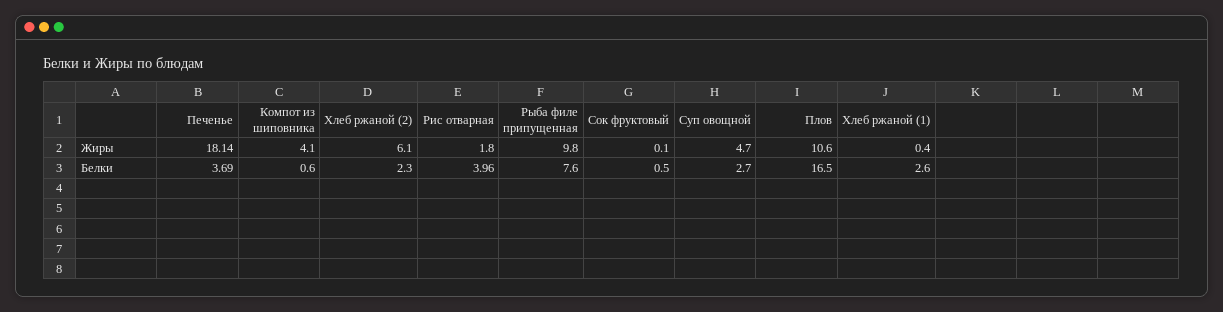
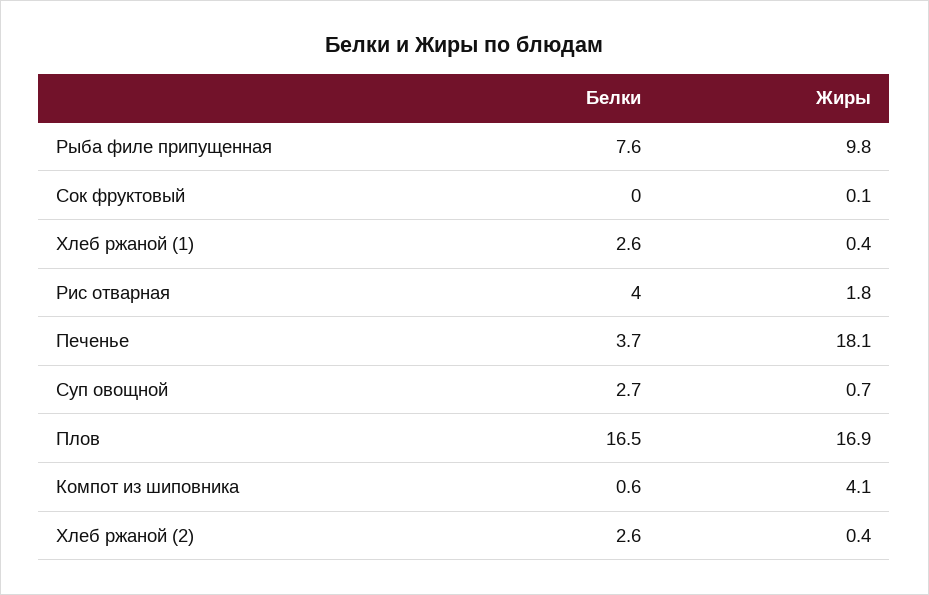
Хлеб ржаной (2), Жиры: 6.1 -> 0.4
Суп овощной, Жиры: 4.7 -> 0.7
Плов, Жиры: 10.6 -> 16.9
Хлеб ржаной (2), Белки: 2.3 -> 2.6
Сок фруктовый, Белки: 0.5 -> 0

